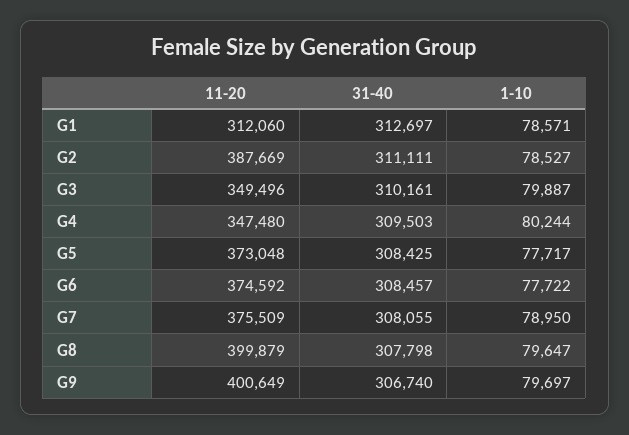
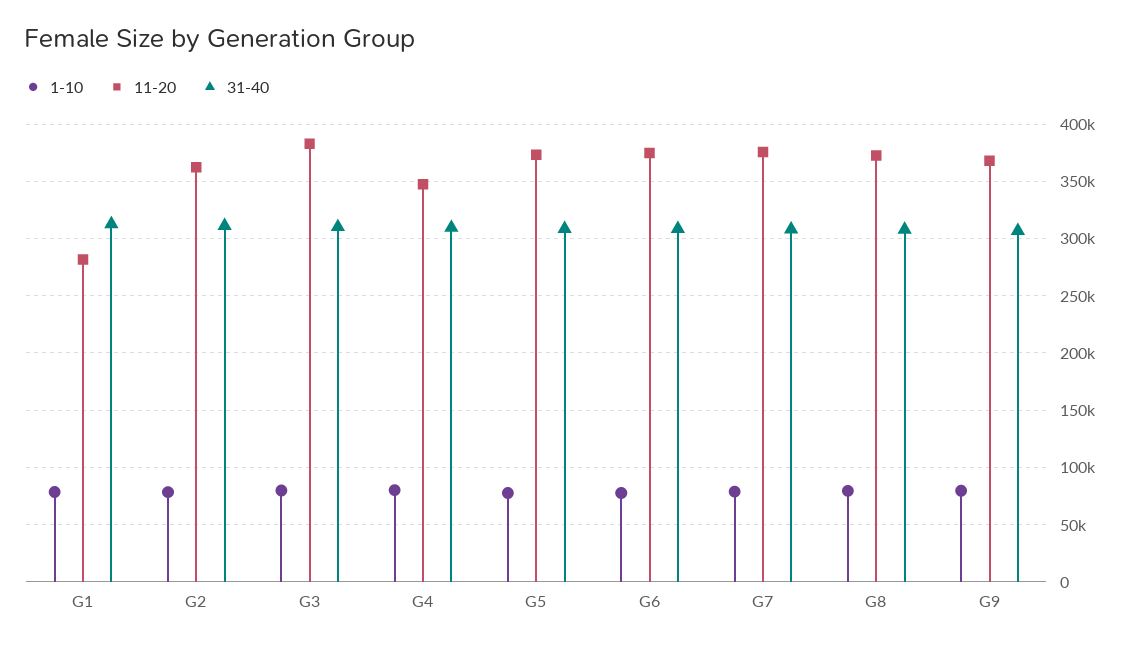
11-20, G1: 312060 -> 280000
11-20, G2: 387669 -> 360000
11-20, G3: 349496 -> 380000
11-20, G8: 399879 -> 370000
11-20, G9: 400649 -> 370000

